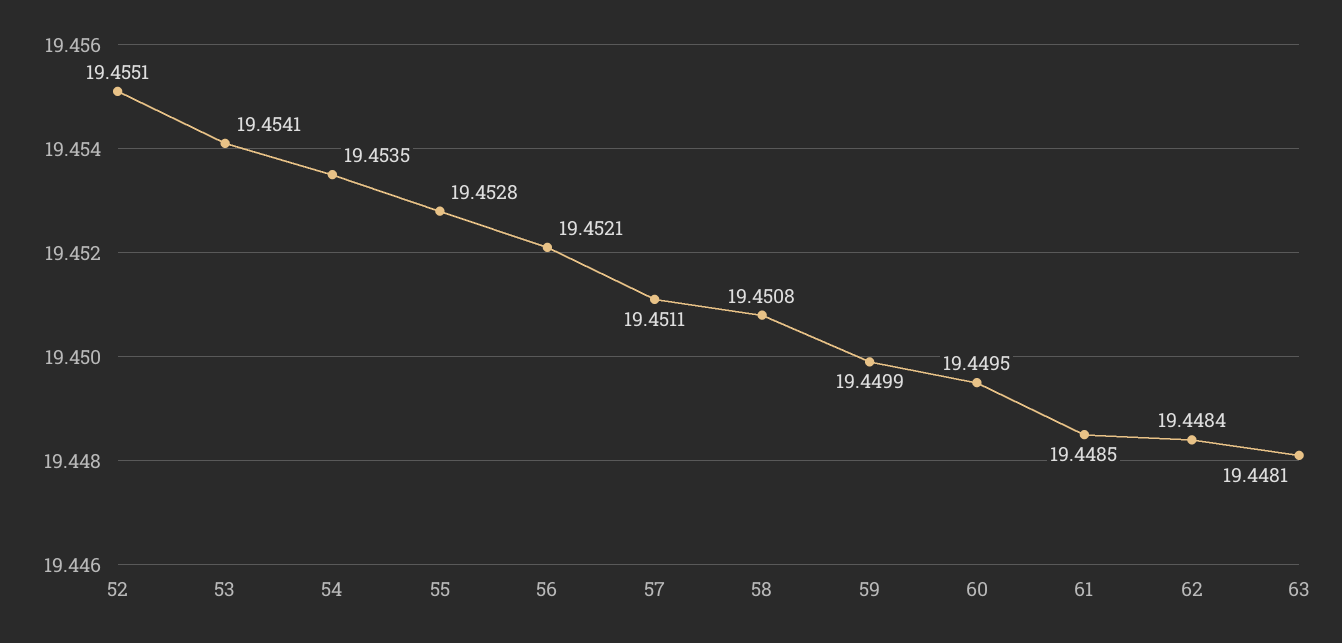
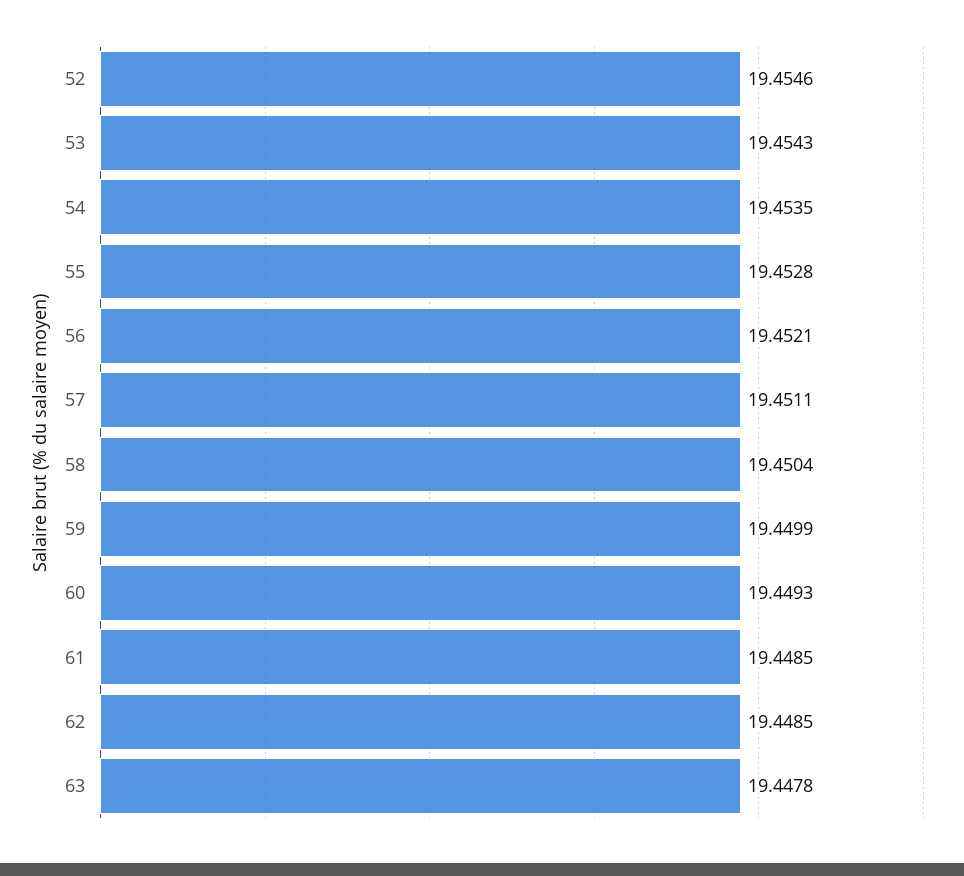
52: 19.4551 -> 19.4546
53: 19.4541 -> 19.4543
58: 19.4508 -> 19.4504
60: 19.4495 -> 19.4493
62: 19.4484 -> 19.4485
63: 19.4481 -> 19.4478

